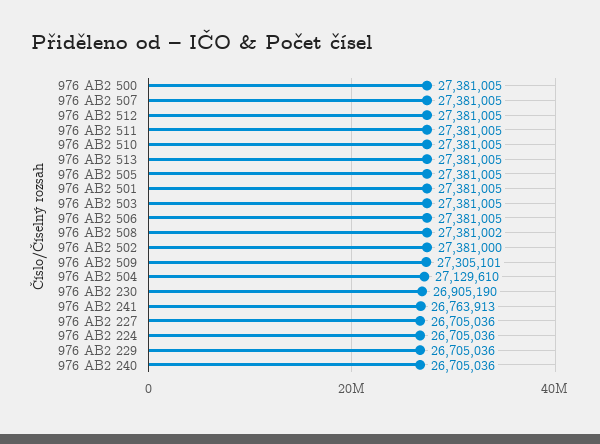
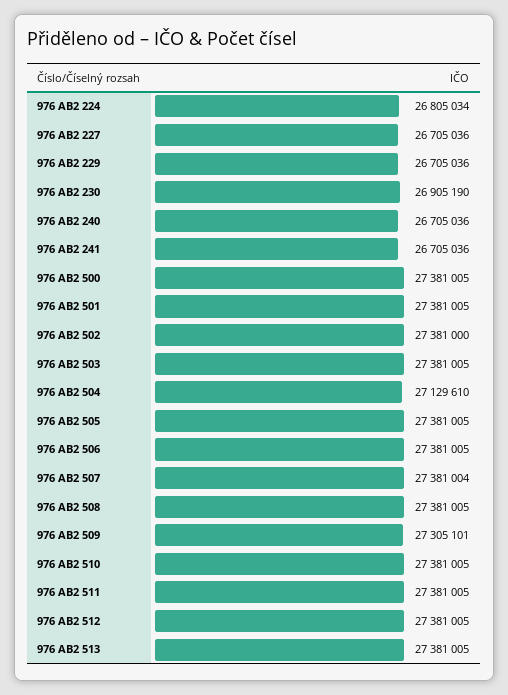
976 AB2 507: 27381005 -> 27381004
976 AB2 508: 27381002 -> 27381005
976 AB2 241: 26763913 -> 26705036
976 AB2 224: 26705036 -> 26805034

